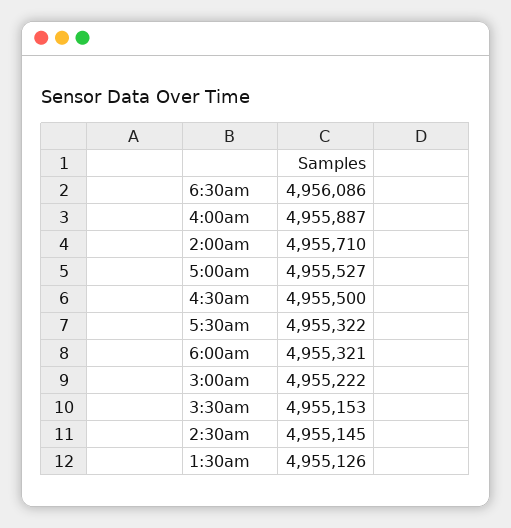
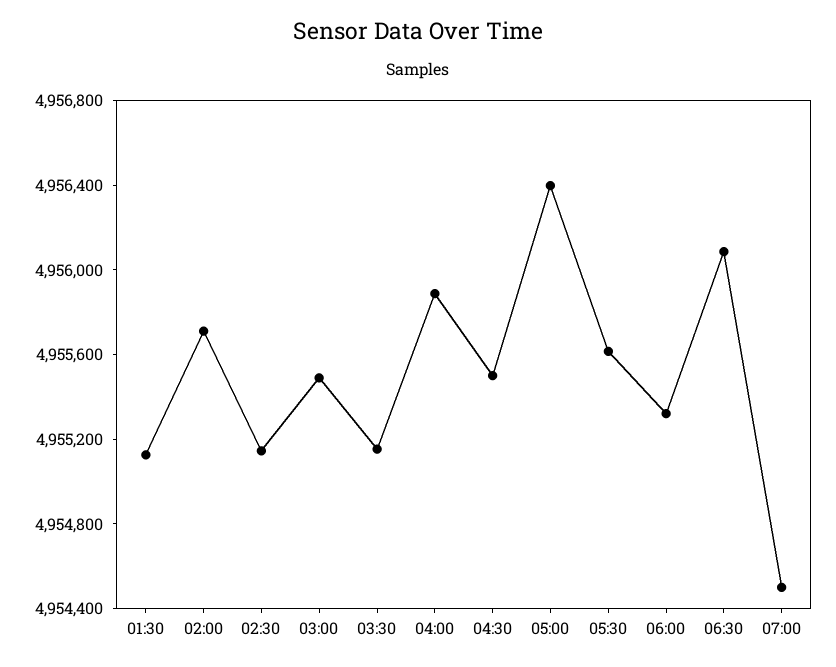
5:00am: 4955527 -> 4956400
5:30am: 4955322 -> 4955600
3:00am: 4955222 -> 4955500
07:00: none -> 4954500

